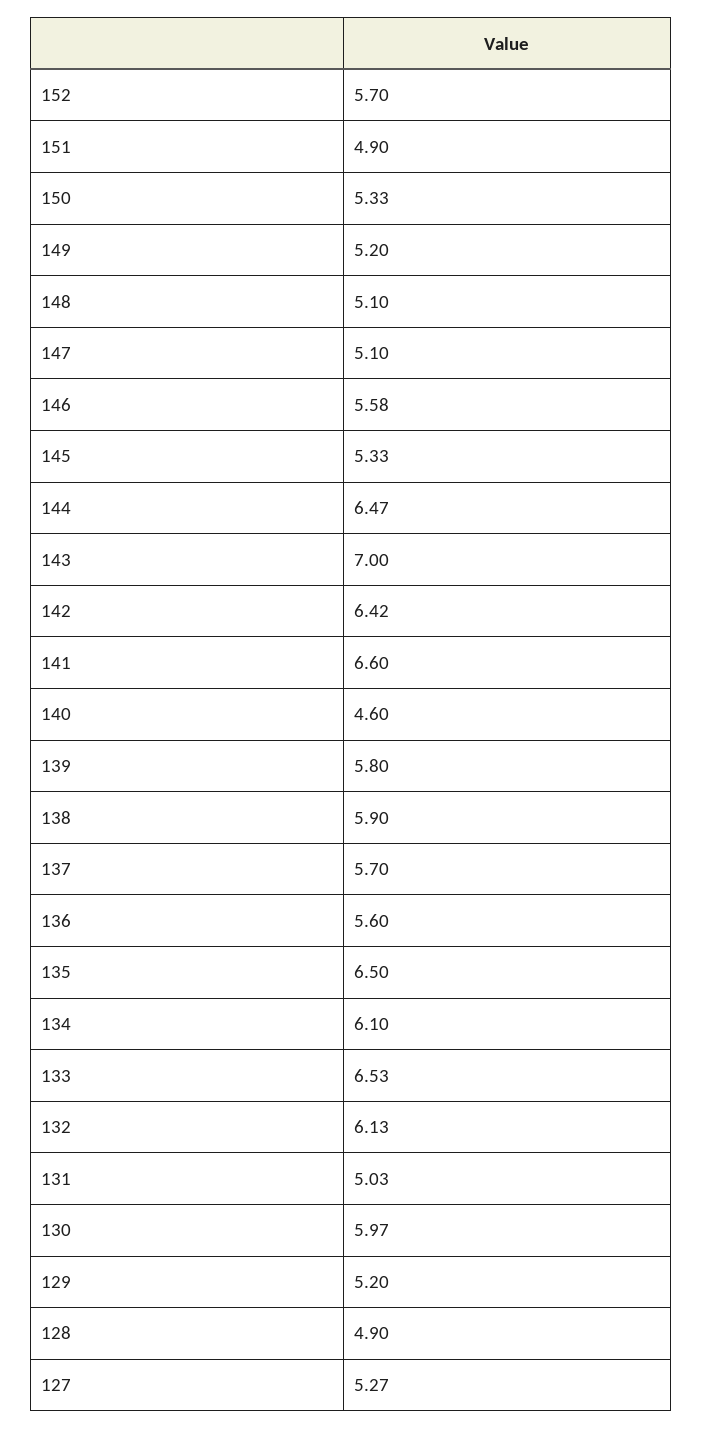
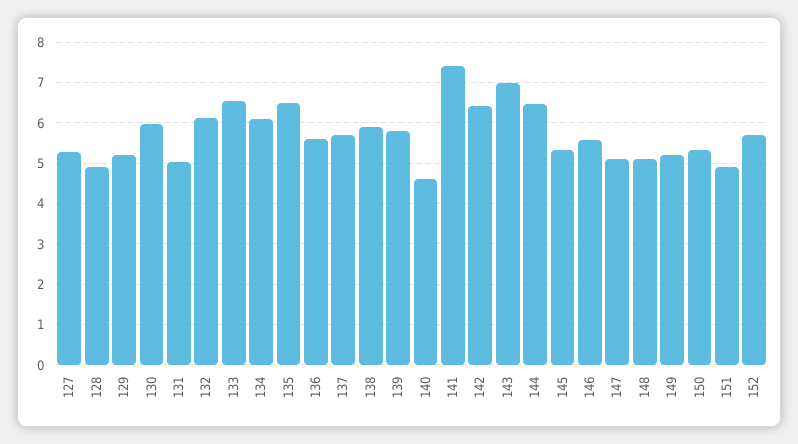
141: 6.6 -> 7.4

